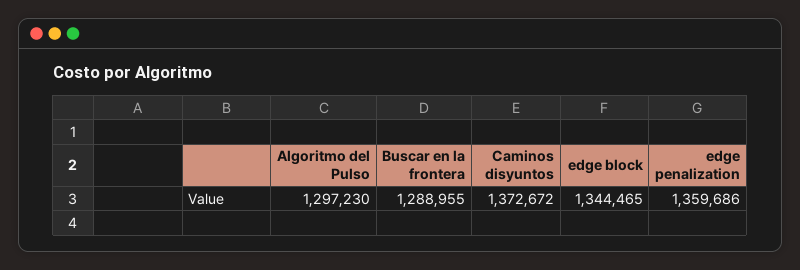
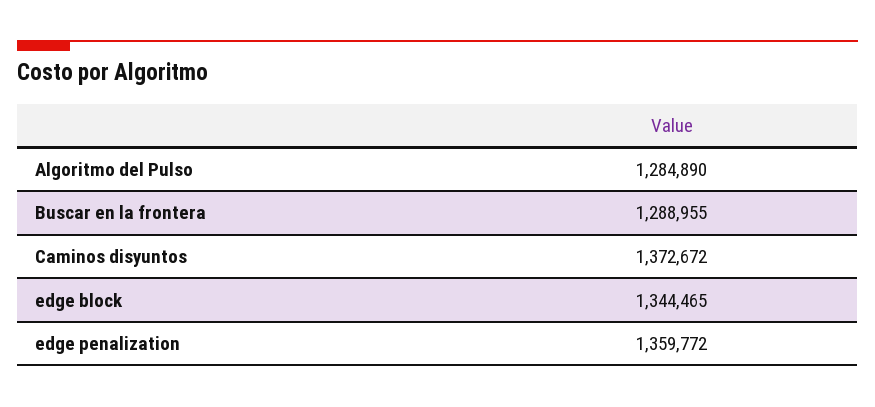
Algoritmo del Pulso: 1297230 -> 1284890
edge penalization: 1359686 -> 1359772

